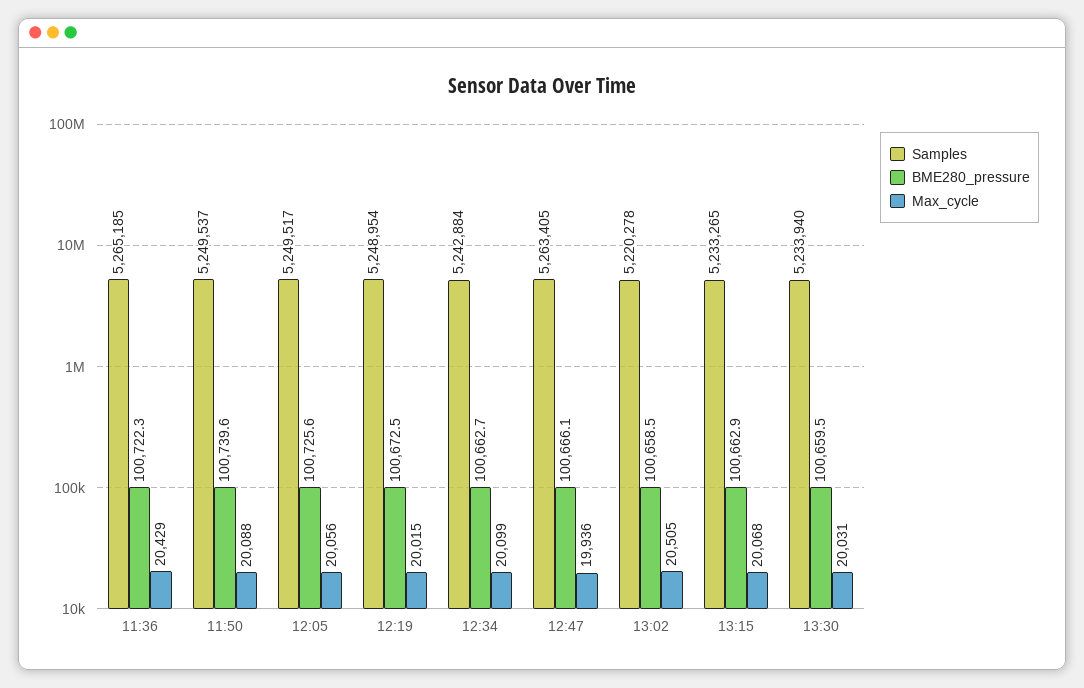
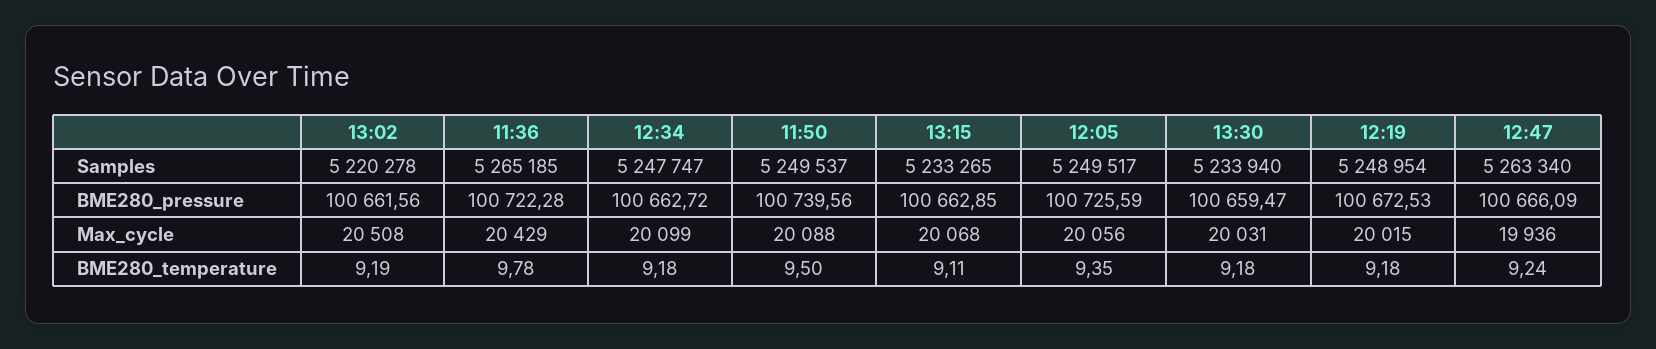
Samples, 12:34: 5242884 -> 5247747
Samples, 12:47: 5263405 -> 5263340
BME280_pressure, 13:02: 100658.5 -> 100661.56
Max_cycle, 13:02: 20505 -> 20508
BME280_temperature, 13:02: none -> 9.19
BME280_temperature, 11:36: none -> 9.78
BME280_temperature, 12:34: none -> 9.18
BME280_temperature, 11:50: none -> 9.5
BME280_temperature, 13:15: none -> 9.11
BME280_temperature, 12:05: none -> 9.35
BME280_temperature, 13:30: none -> 9.18
BME280_temperature, 12:19: none -> 9.18
BME280_temperature, 12:47: none -> 9.24

